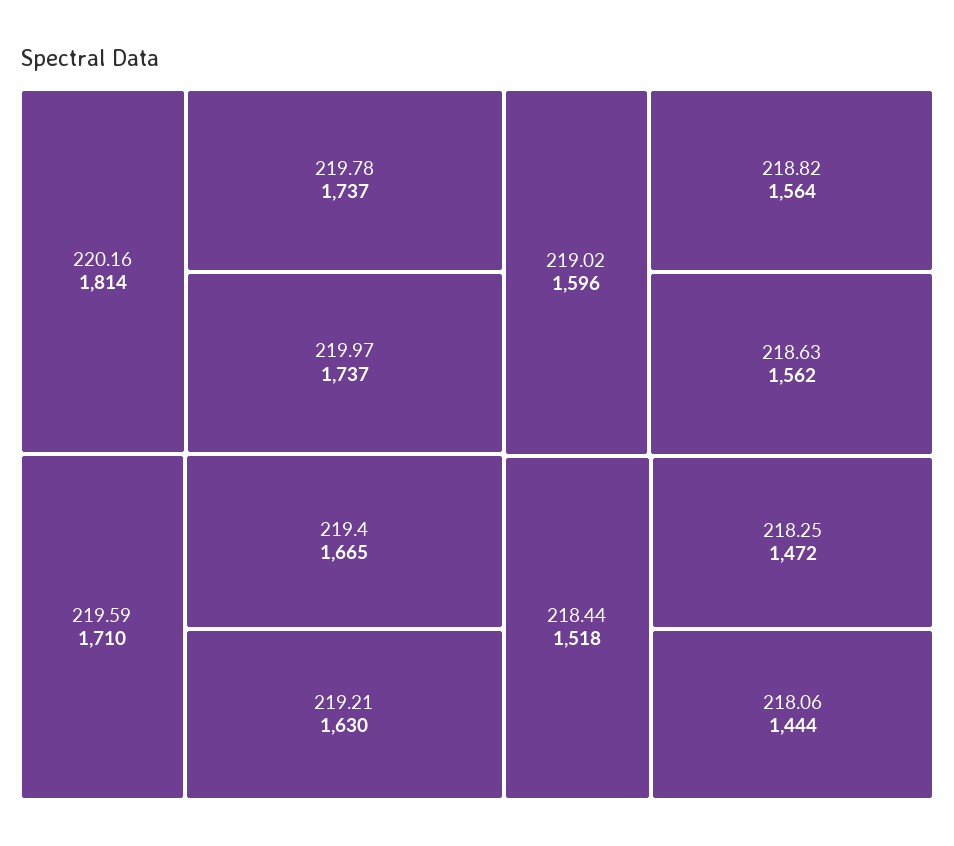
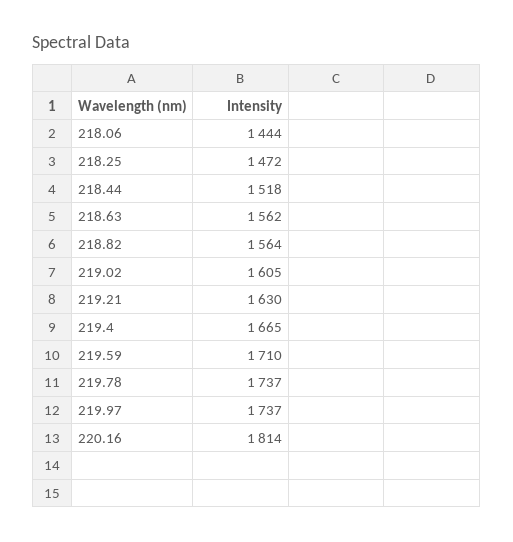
219.02: 1596 -> 1605

